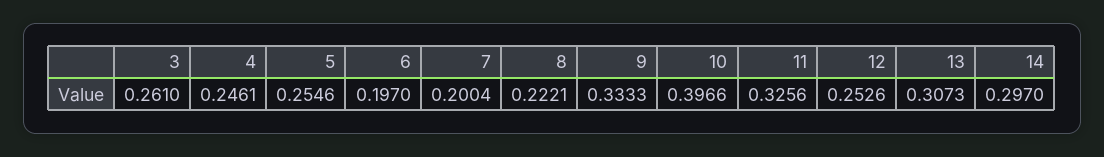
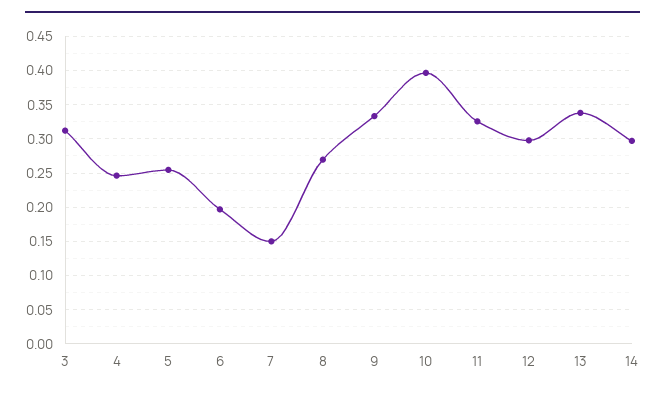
3: 0.261 -> 0.31
7: 0.2004 -> 0.15
8: 0.2221 -> 0.27
12: 0.2526 -> 0.3
13: 0.3073 -> 0.34

